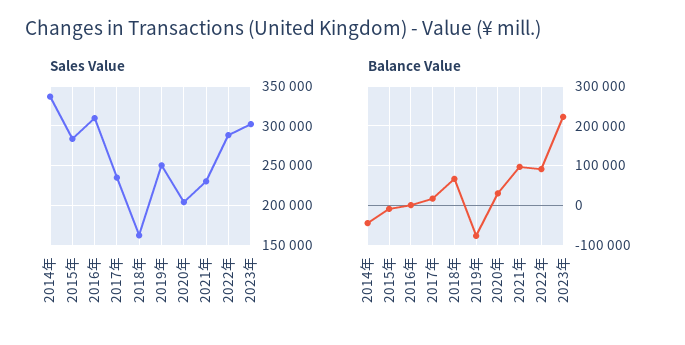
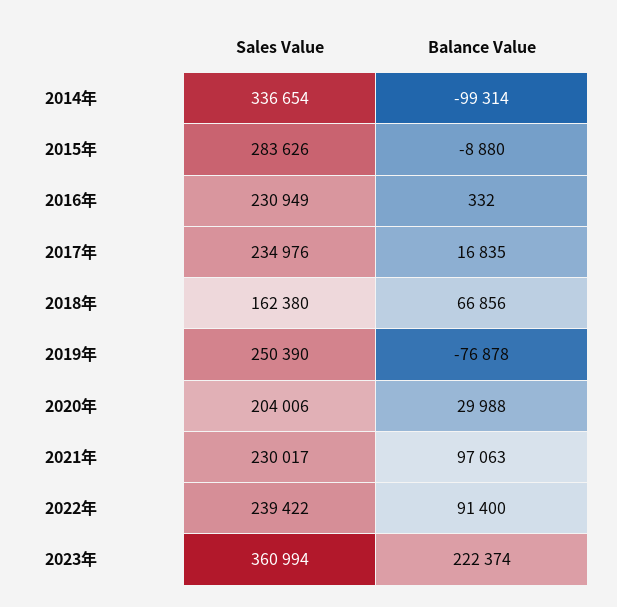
Sales Value, 2016年: 310000 -> 230949
Sales Value, 2022年: 290000 -> 239422
Sales Value, 2023年: 300000 -> 360994
Balance Value, 2014年: -40000 -> -99314

